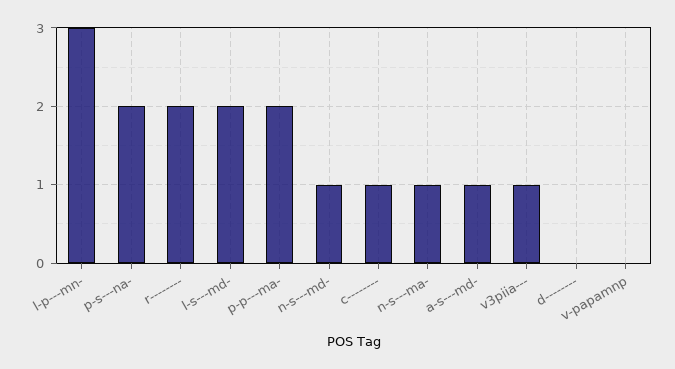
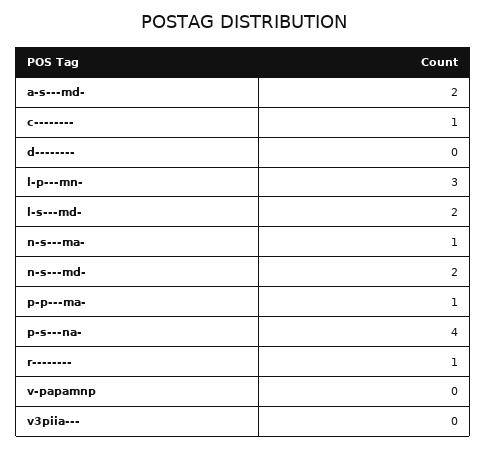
p-s---na-: 2 -> 4
r--------: 2 -> 1
p-p---ma-: 2 -> 1
n-s---md-: 1 -> 2
a-s---md-: 1 -> 2
v3piia---: 1 -> 0

